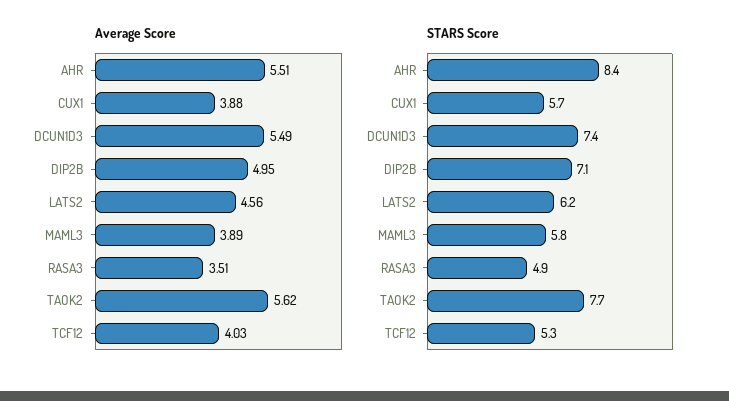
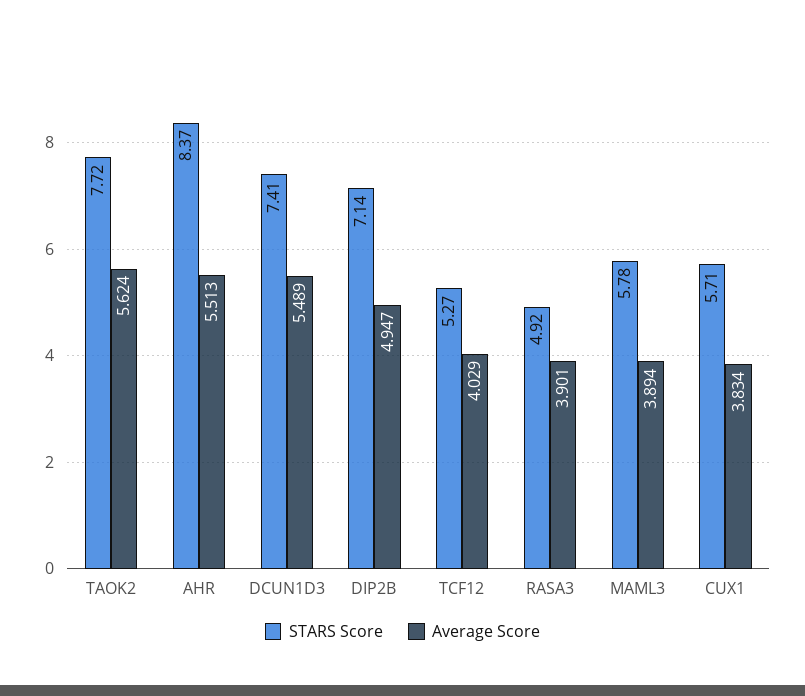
Average Score, CUX1: 3.88 -> 3.834
Average Score, LATS2: 4.56 -> none
Average Score, RASA3: 3.51 -> 3.901
STARS Score, LATS2: 6.2 -> none

